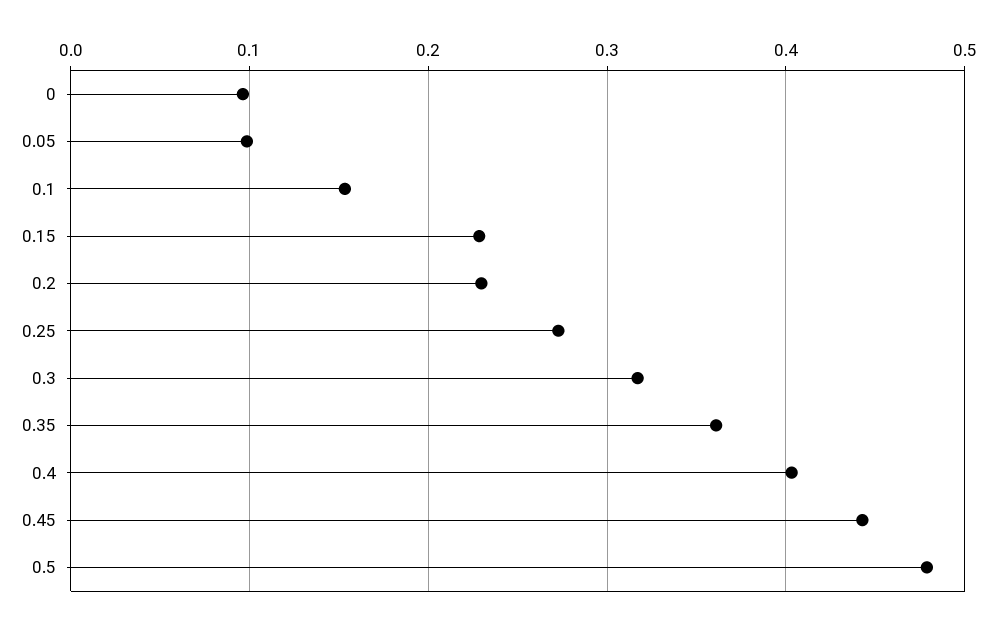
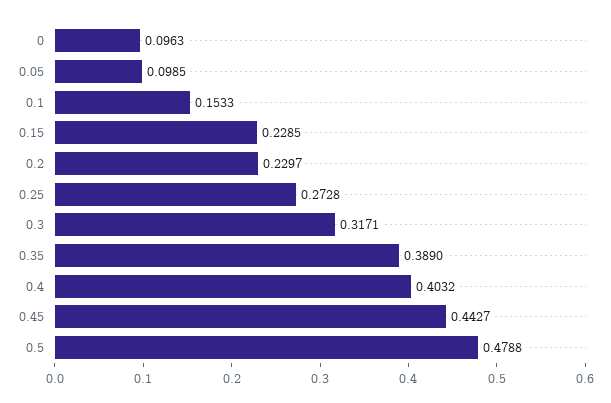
0.35: 0.36 -> 0.389

